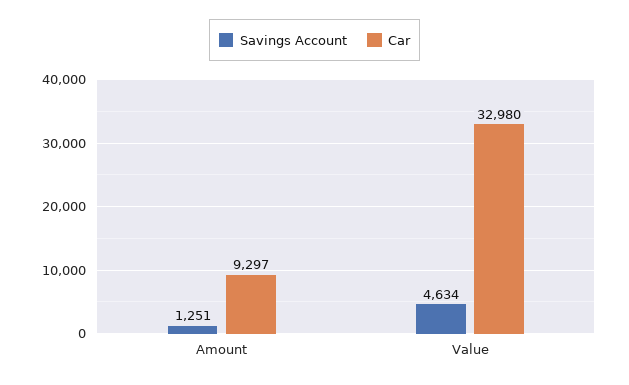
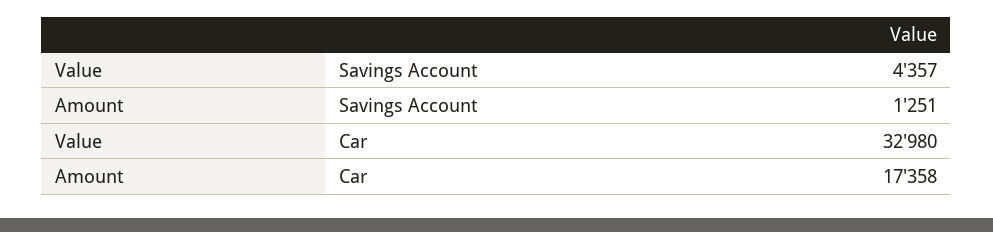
Car, Amount: 9297 -> 17358
Savings Account, Value: 4634 -> 4357

